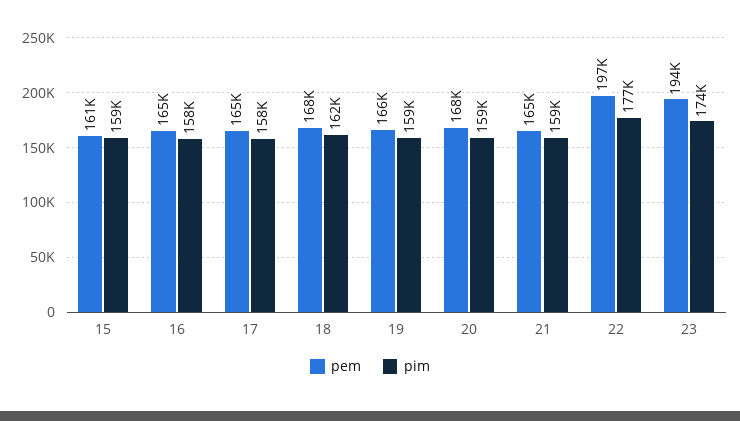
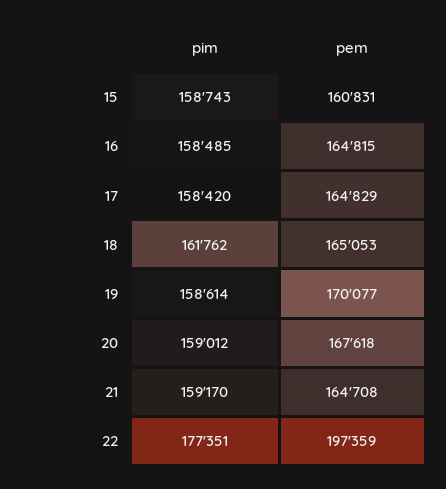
pem, 18: 168000 -> 165053
pem, 19: 166000 -> 170077
pem, 23: 194000 -> none
pim, 23: 174000 -> none

